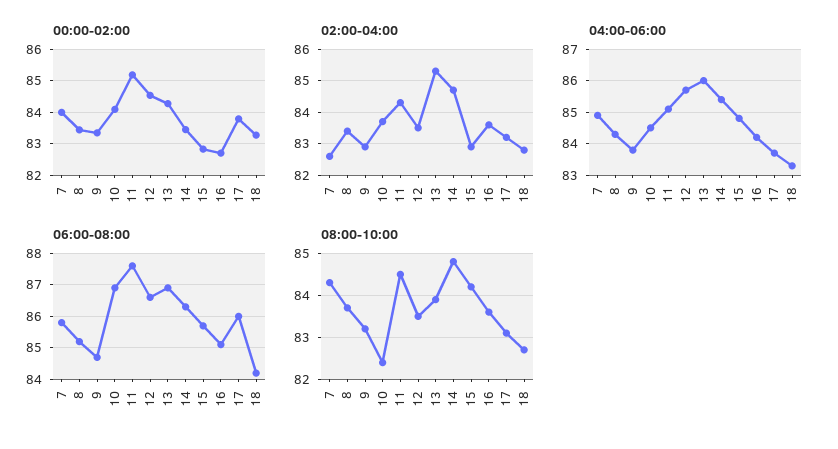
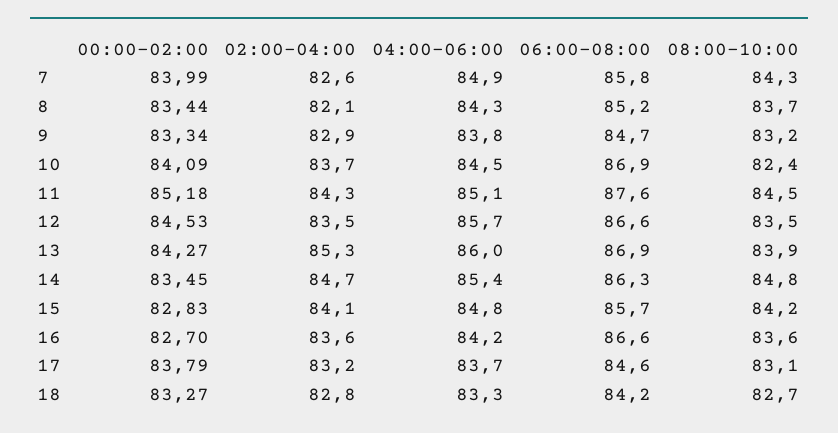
02:00-04:00, 8: 83.5 -> 82.1
02:00-04:00, 15: 83 -> 84.1
06:00-08:00, 16: 85 -> 86.6
06:00-08:00, 17: 86 -> 84.6

